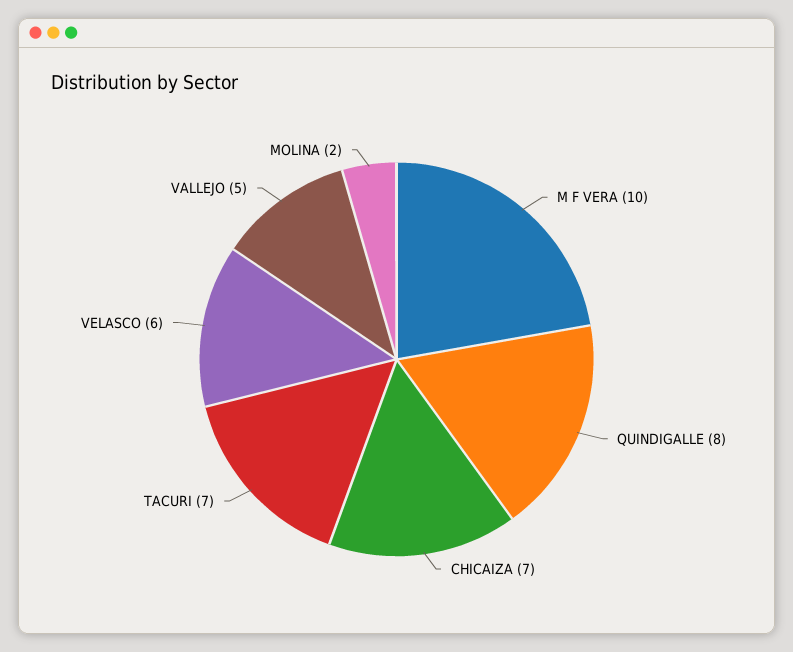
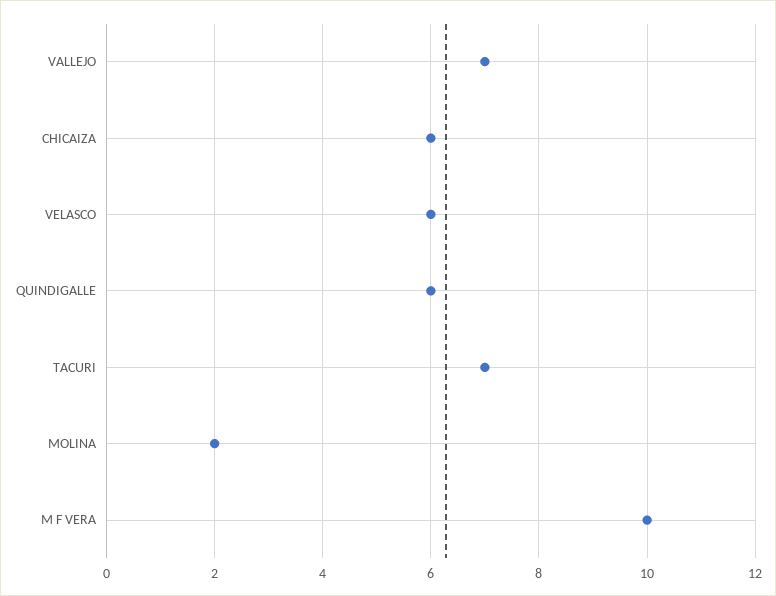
QUINDIGALLE: 8 -> 6
CHICAIZA: 7 -> 6
VALLEJO: 5 -> 7

